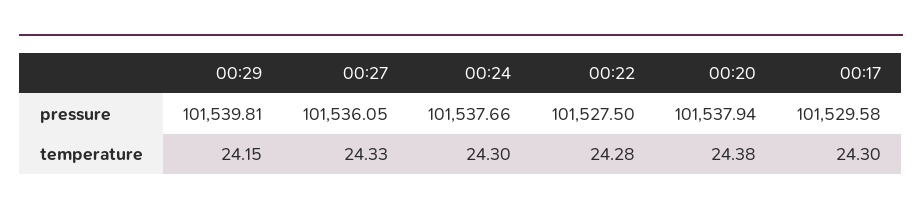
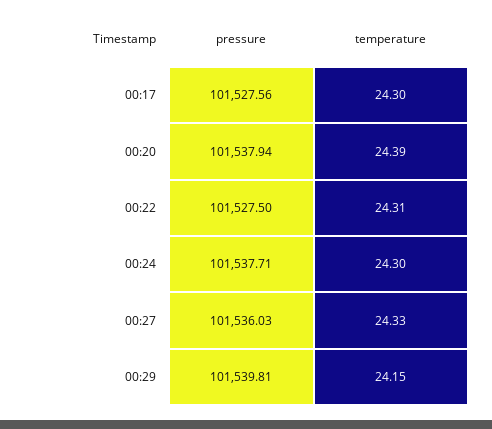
00:27, pressure: 101536.05 -> 101536.03
00:24, pressure: 101537.66 -> 101537.71
00:17, pressure: 101529.58 -> 101527.56
00:22, temperature: 24.28 -> 24.31
00:20, temperature: 24.38 -> 24.39

